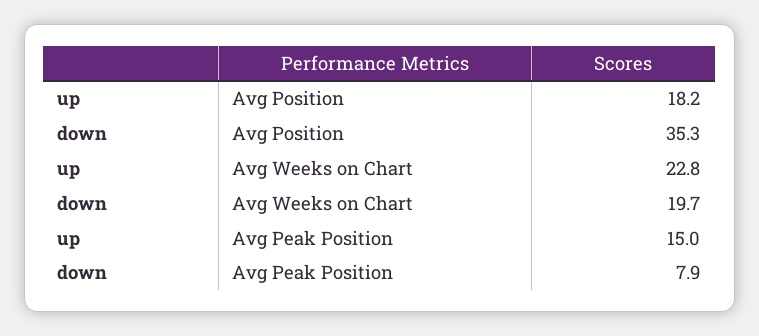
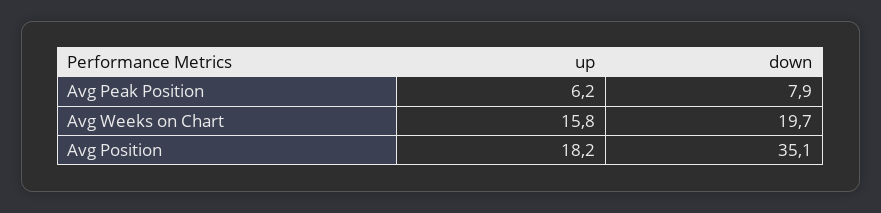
down, Avg Position: 35.3 -> 35.1
up, Avg Weeks on Chart: 22.8 -> 15.8
up, Avg Peak Position: 15 -> 6.2

